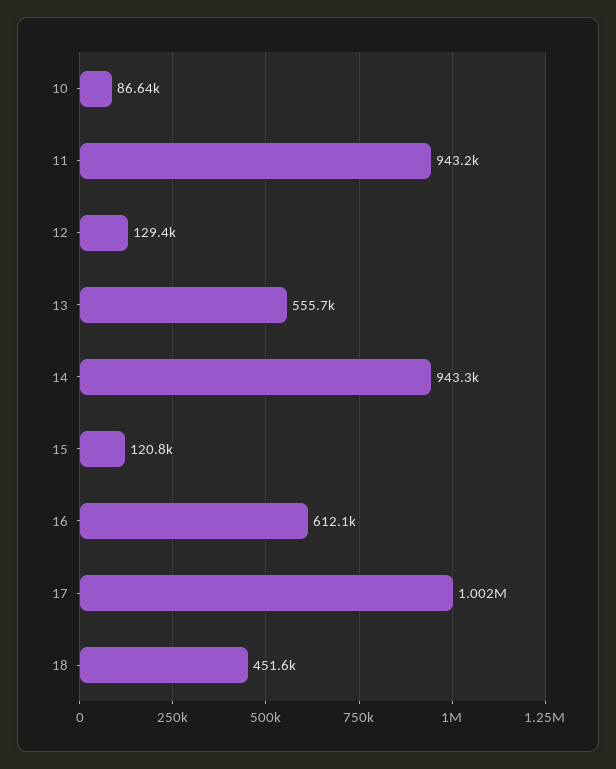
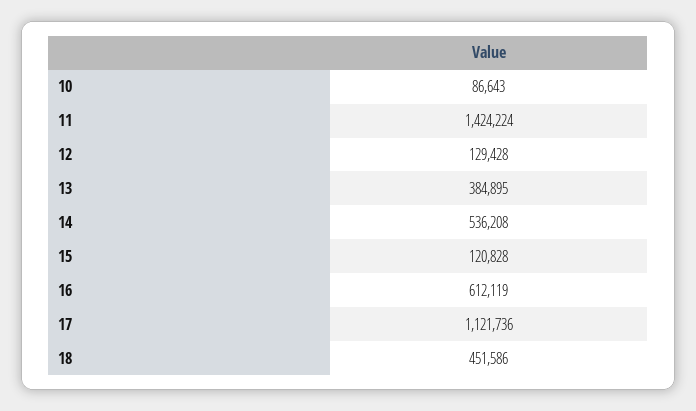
11: 943200 -> 1424224
13: 555700 -> 384895
14: 943300 -> 536208
17: 1002000 -> 1121736

